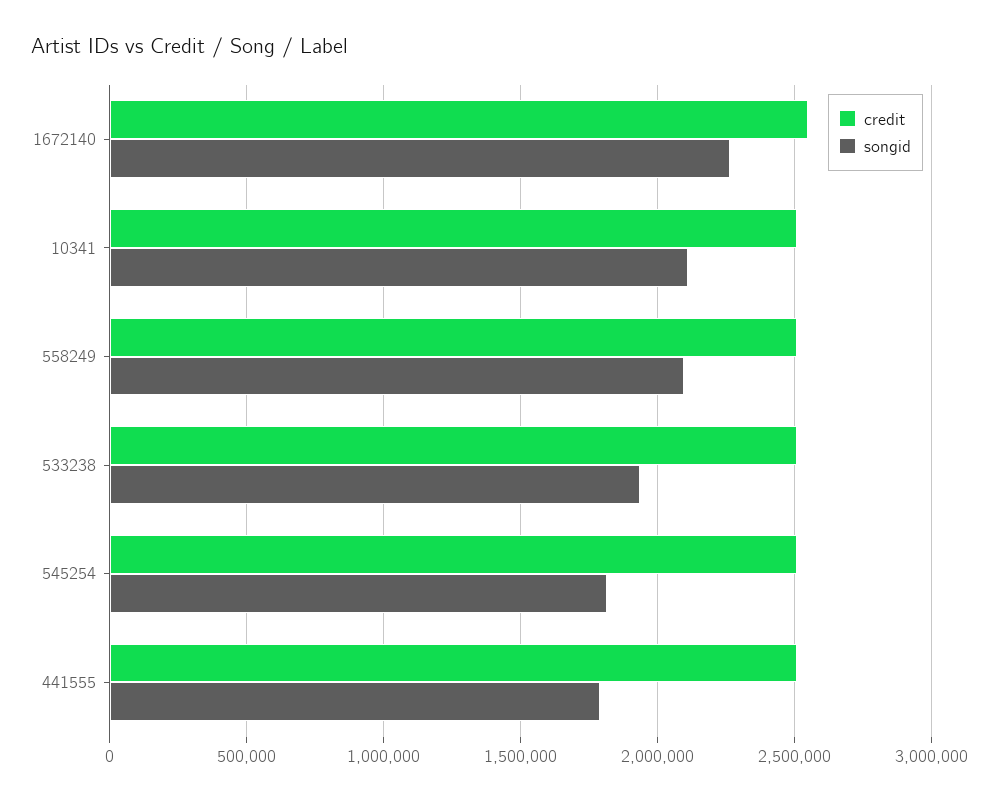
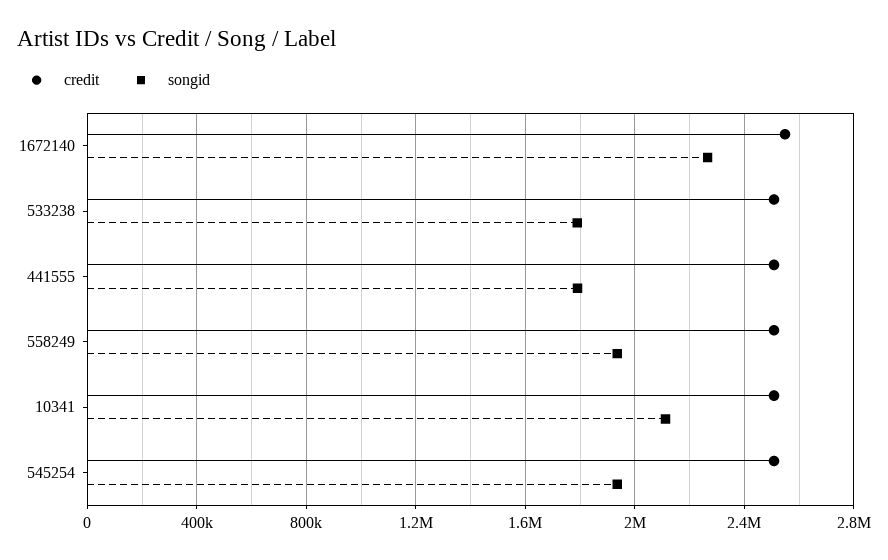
songid, 558249: 2100000 -> 1950000
songid, 533238: 1950000 -> 1800000
songid, 545254: 1800000 -> 1950000

